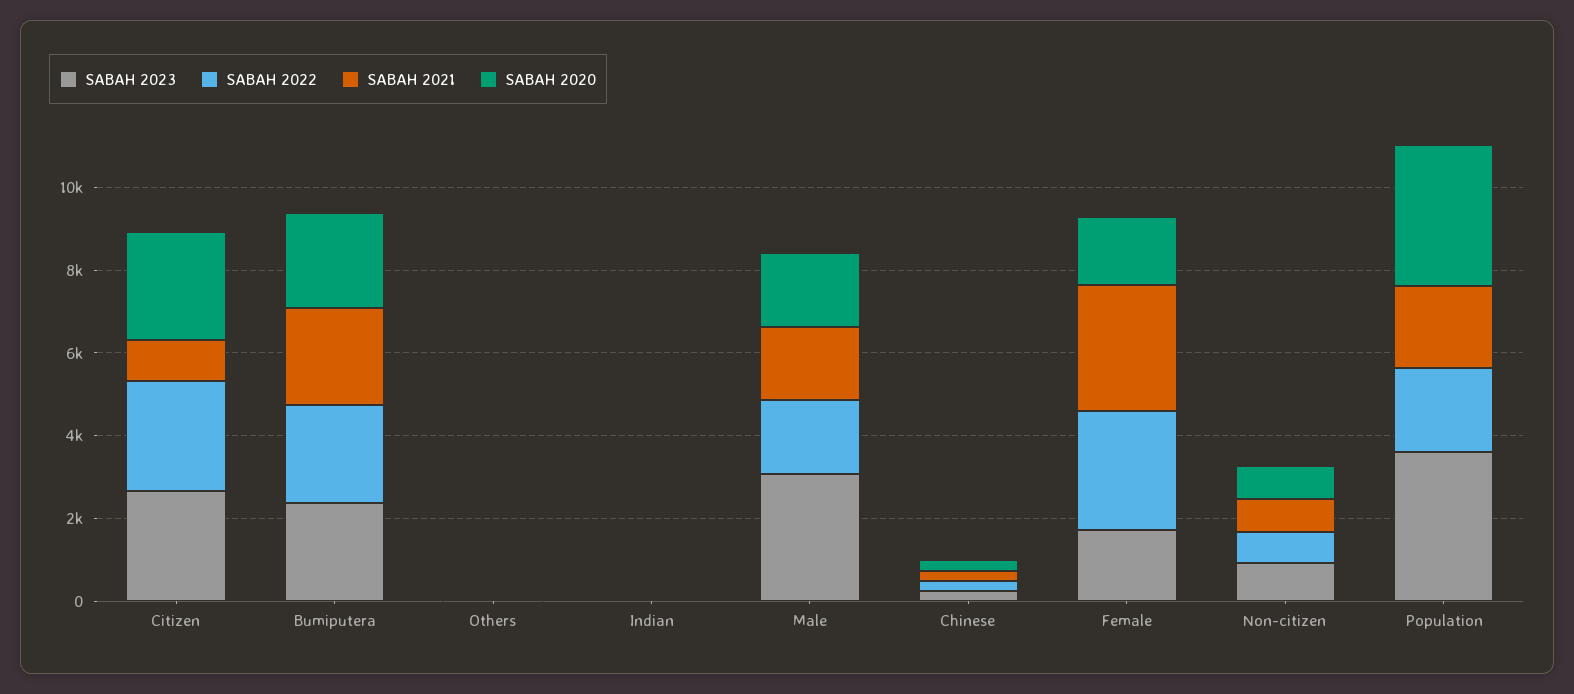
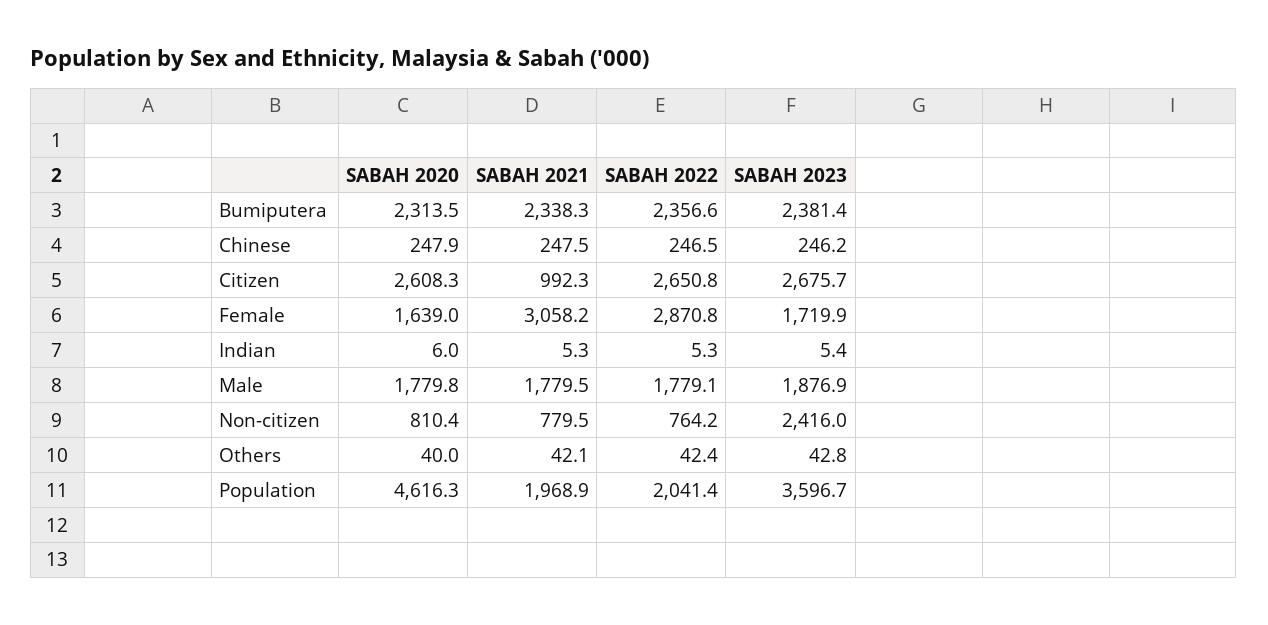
SABAH 2023, Male: 3000 -> 1876.9
SABAH 2023, Non-citizen: 1000 -> 2416
SABAH 2020, Population: 3500 -> 4616.3

